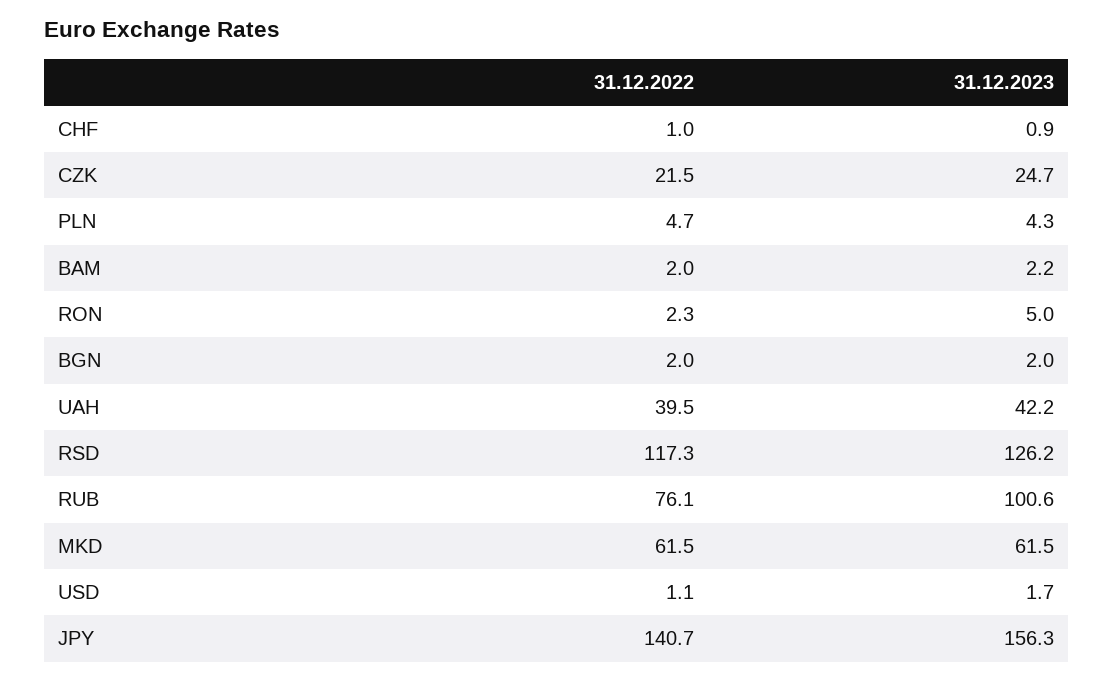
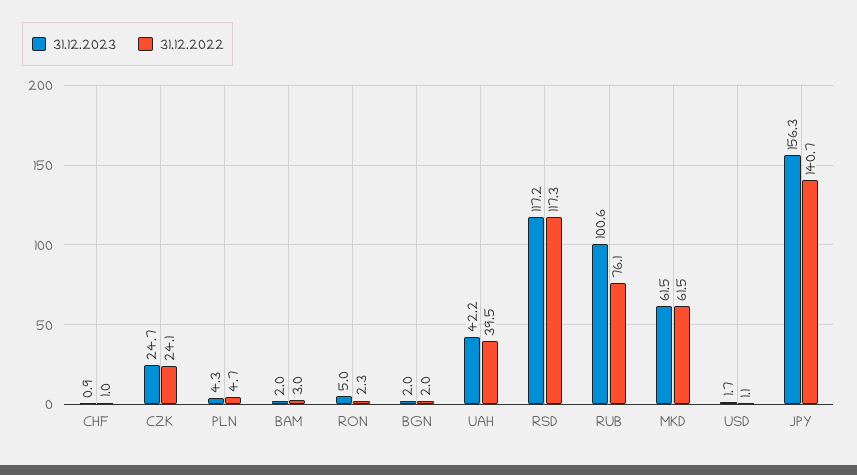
31.12.2022, CZK: 21.5 -> 24.1
31.12.2022, BAM: 2 -> 3
31.12.2023, BAM: 2.2 -> 2
31.12.2023, RSD: 126.2 -> 117.2

